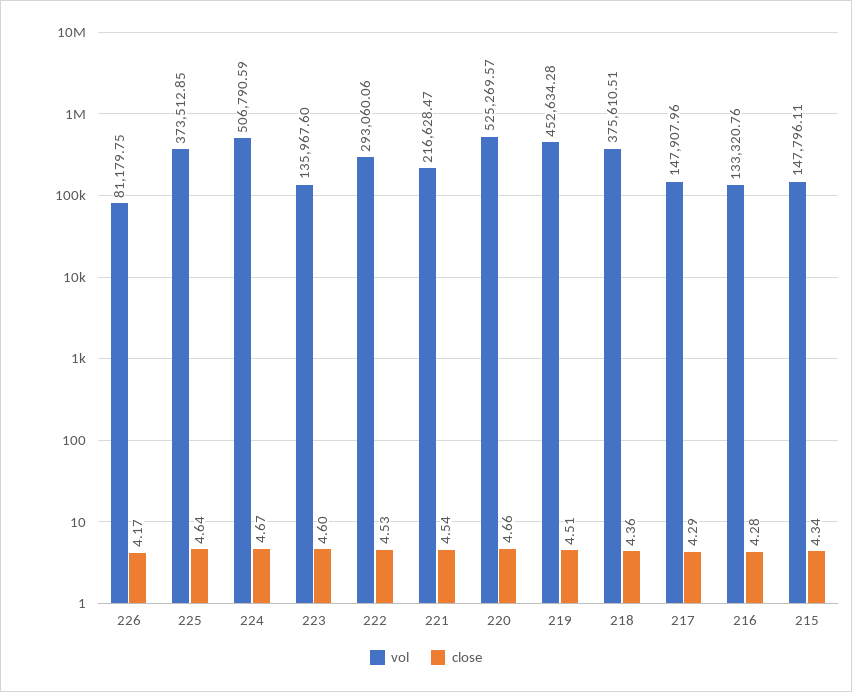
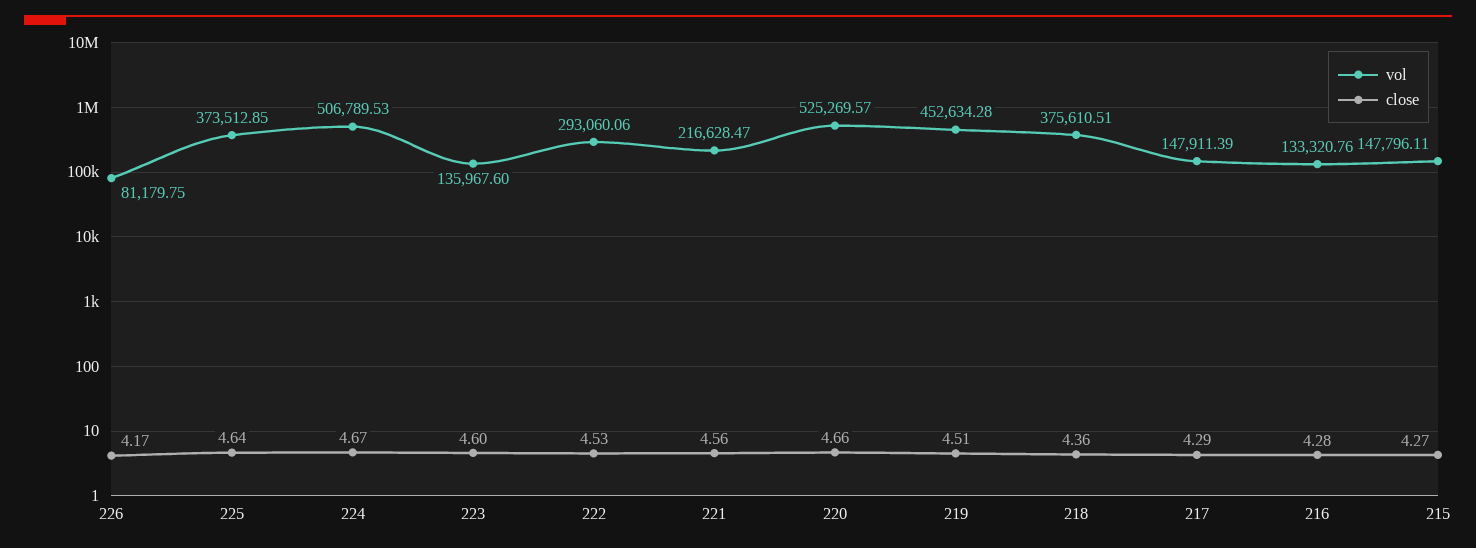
vol, 224: 506790.59 -> 506789.53
close, 221: 4.54 -> 4.56
vol, 217: 147907.96 -> 147911.39
close, 215: 4.34 -> 4.27

